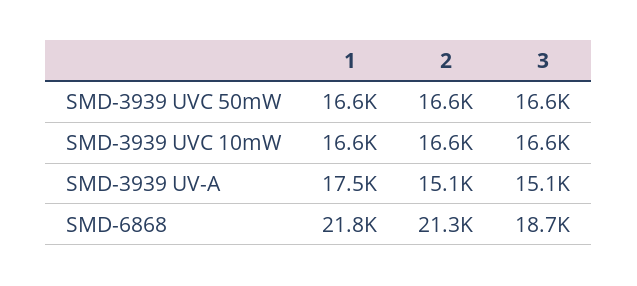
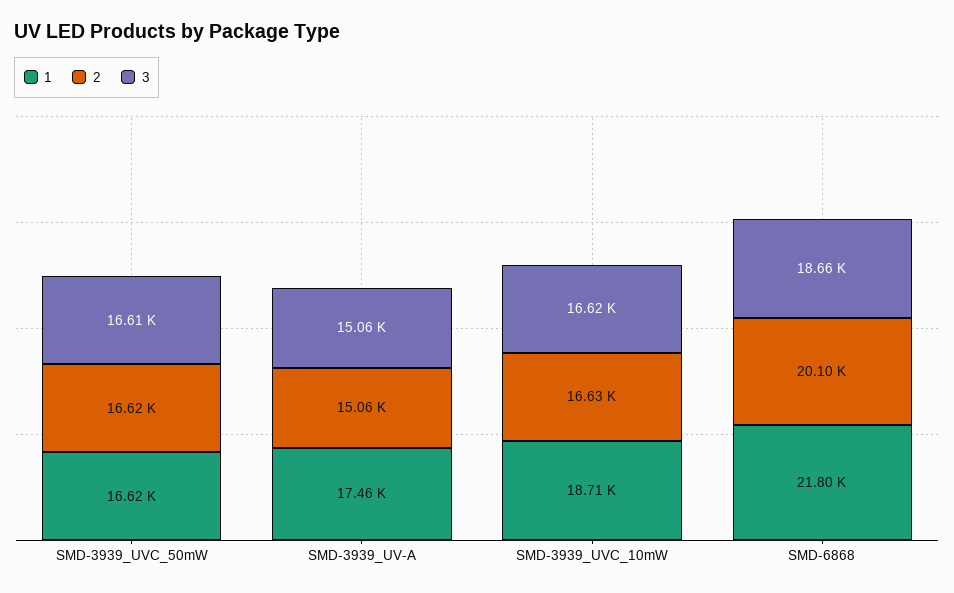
1, SMD-3939 UVC 10mW: 16600 -> 18710
2, SMD-6868: 21300 -> 20100

